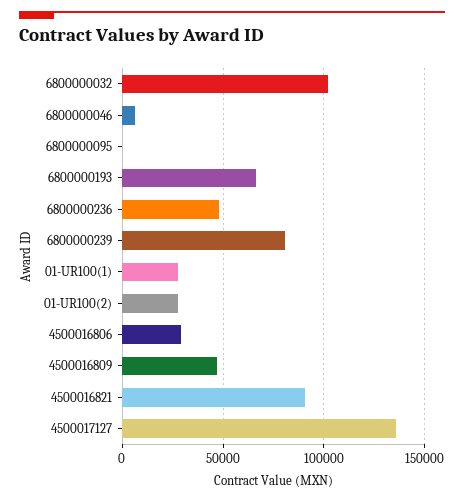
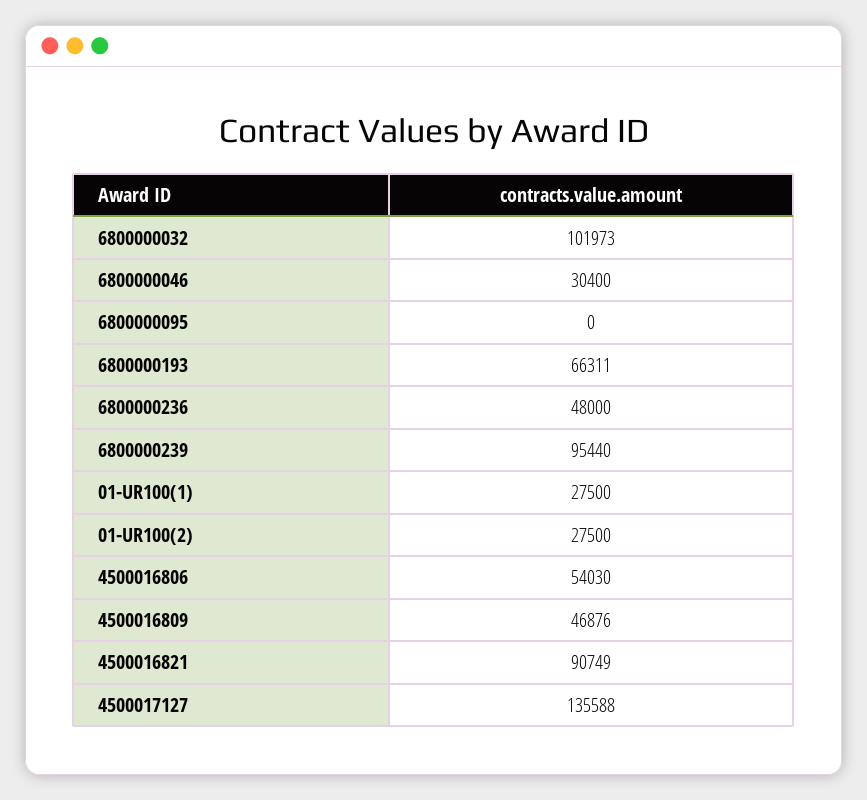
6800000046: 5000 -> 30400
6800000239: 80000 -> 95440
4500016806: 30000 -> 54030

